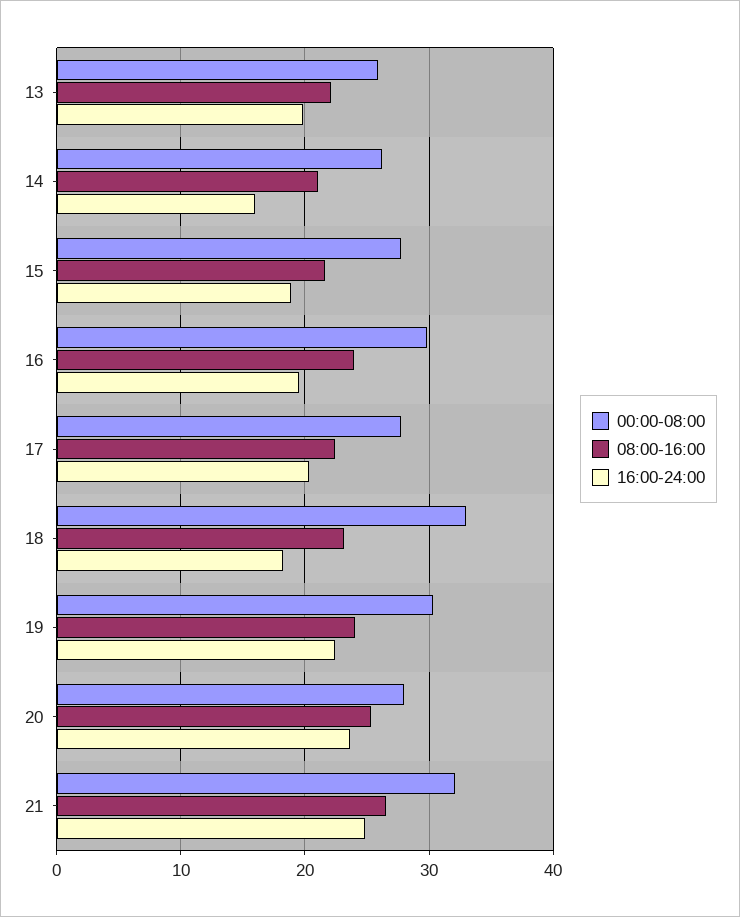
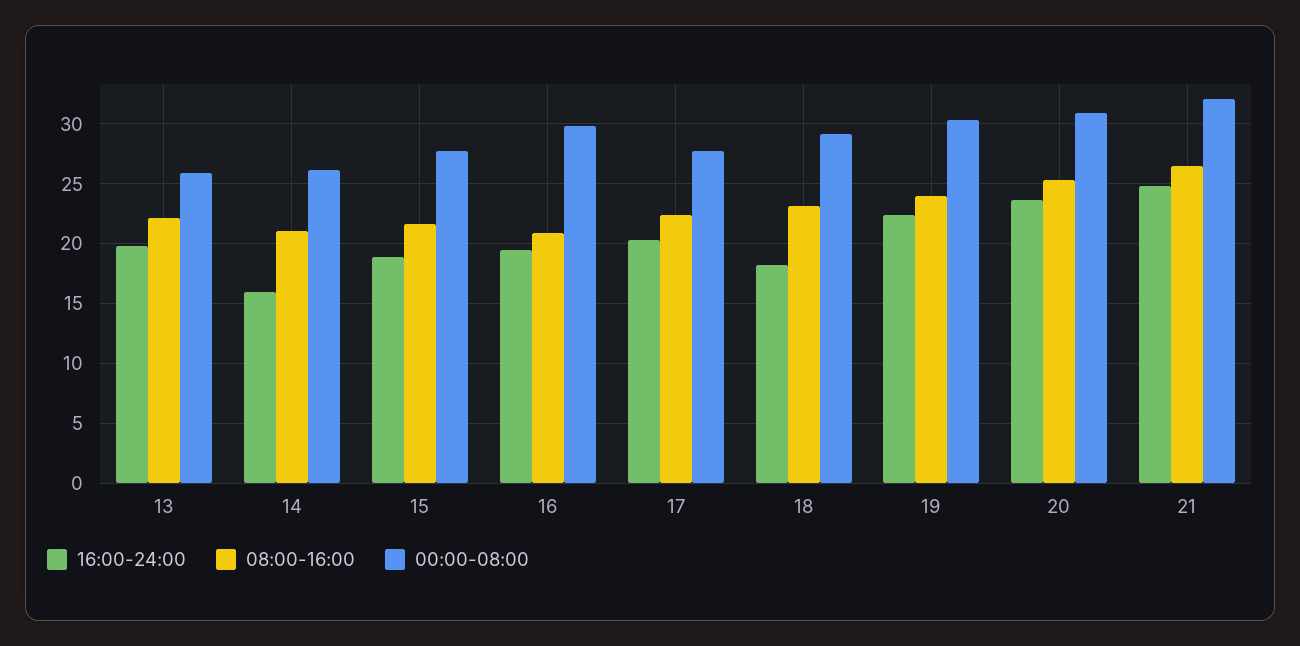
08:00-16:00, 16: 24 -> 21
00:00-08:00, 18: 33 -> 29
00:00-08:00, 20: 28 -> 31

